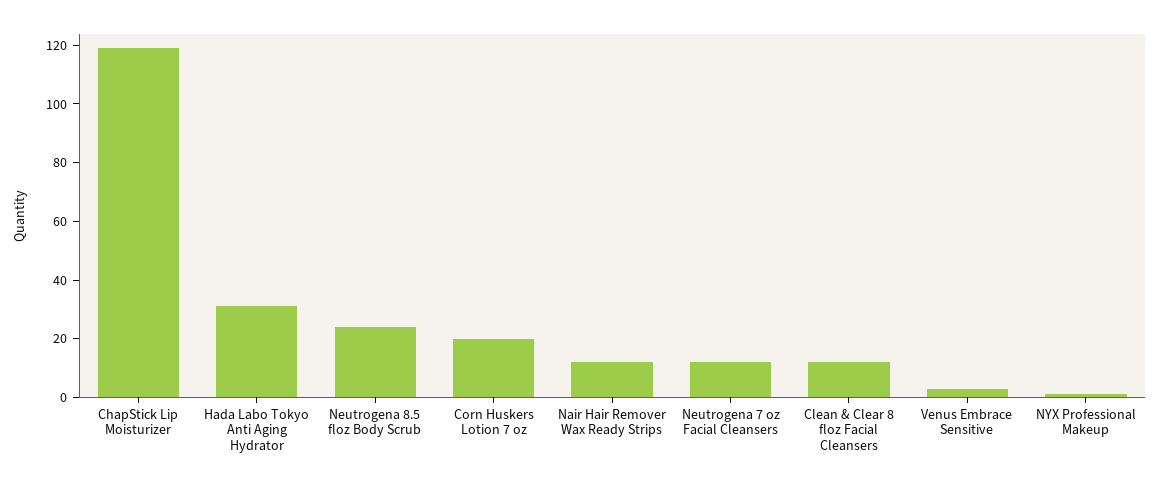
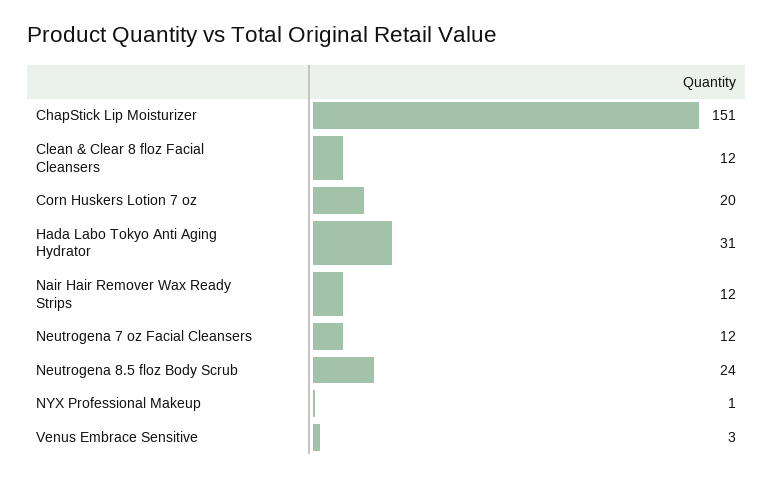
ChapStick Lip Moisturizer: 120 -> 151

